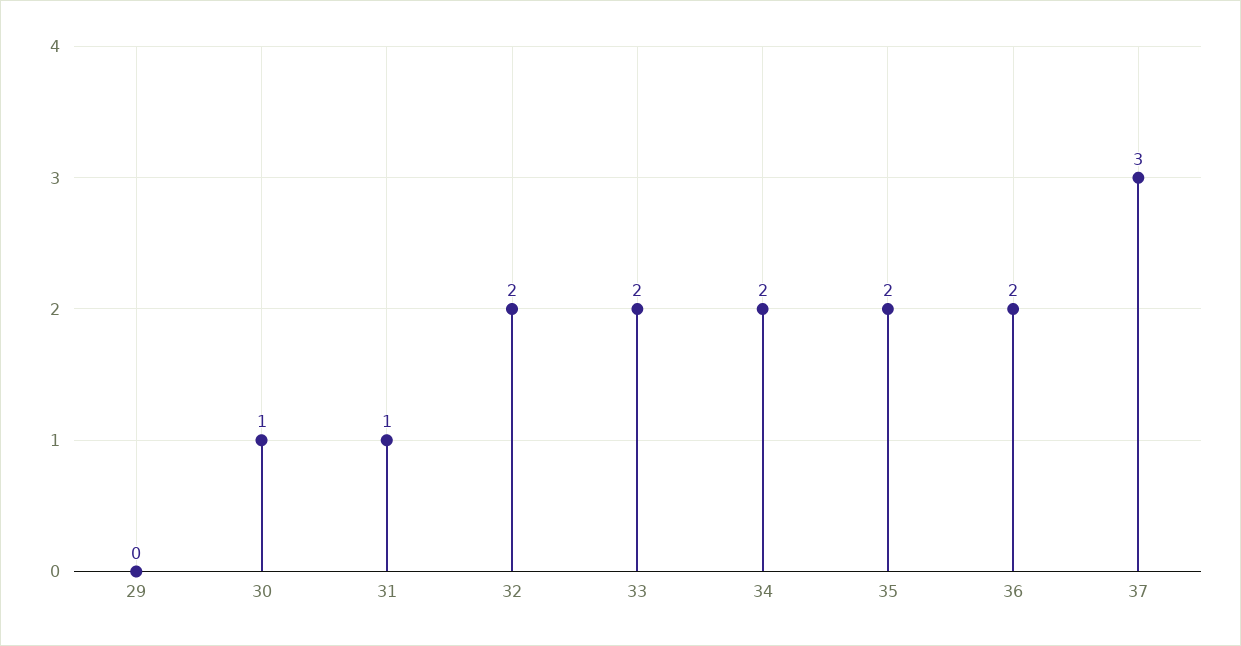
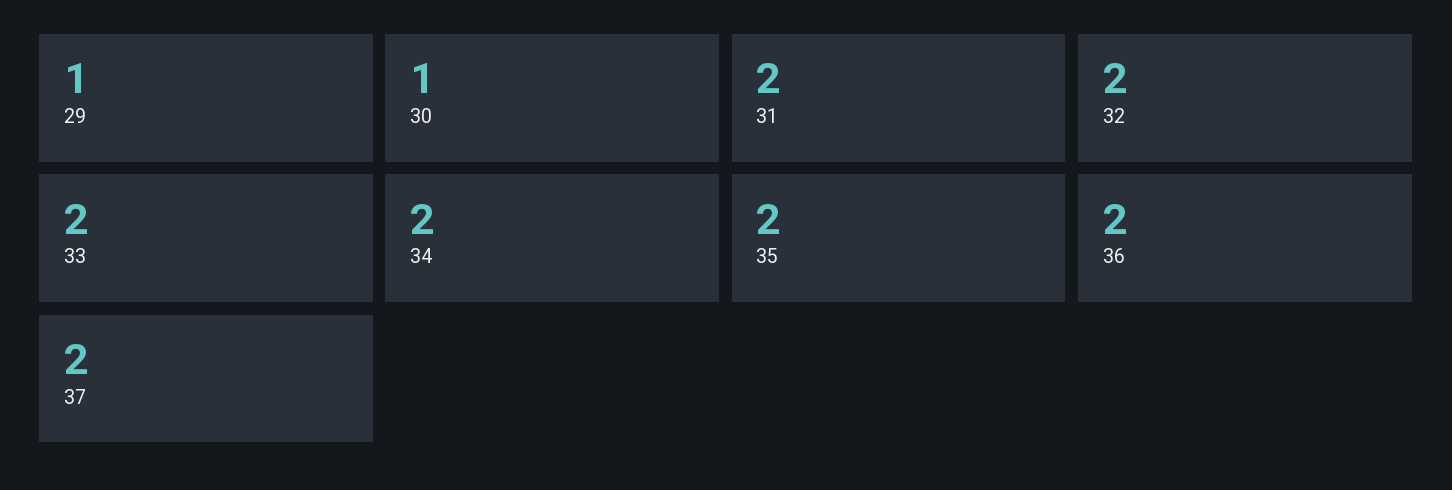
29: 0 -> 1
31: 1 -> 2
37: 3 -> 2

